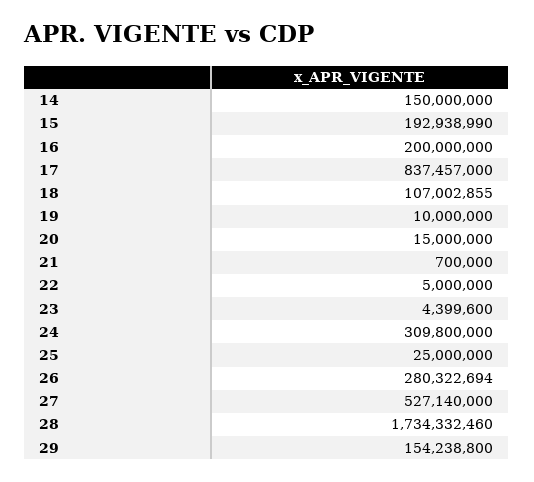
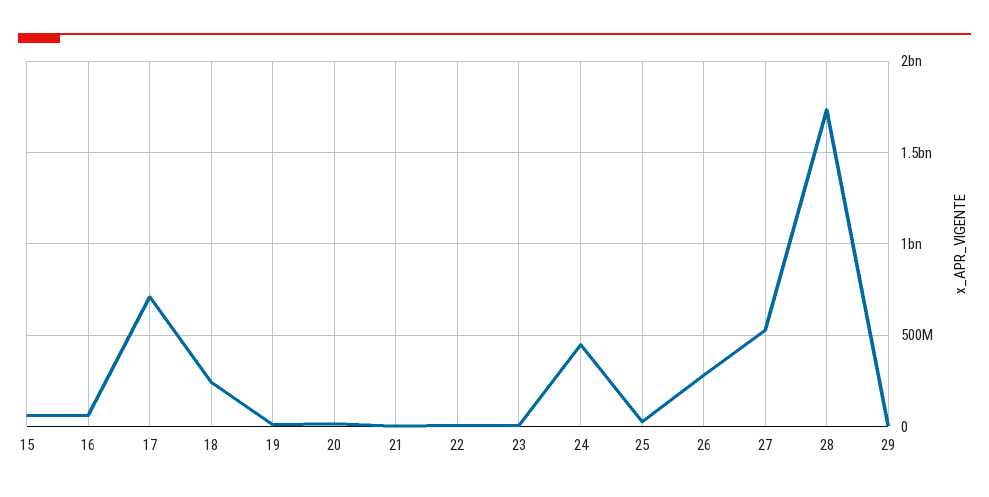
14: 150000000 -> none
15: 192938990 -> 50000000
16: 200000000 -> 50000000
17: 837457000 -> 700000000
18: 107002855 -> 250000000
24: 309800000 -> 450000000
29: 154238800 -> 0

